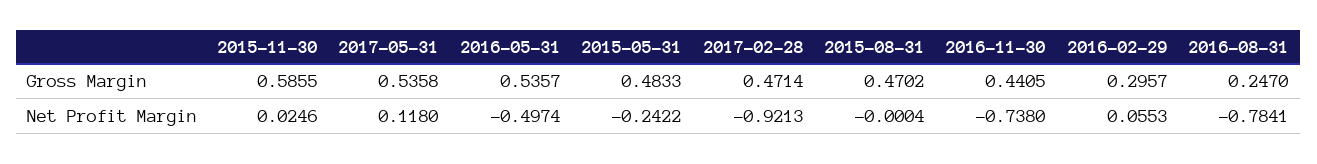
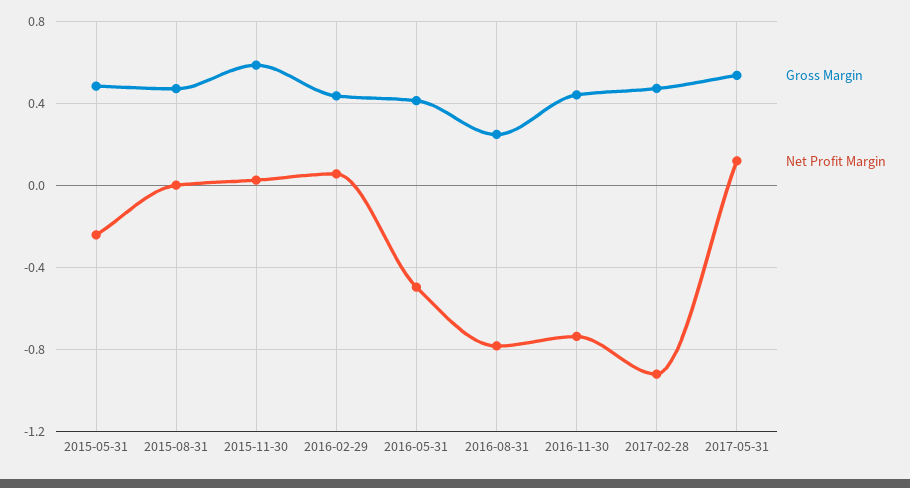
Gross Margin, 2016-05-31: 0.5357 -> 0.4
Gross Margin, 2016-02-29: 0.2957 -> 0.45

